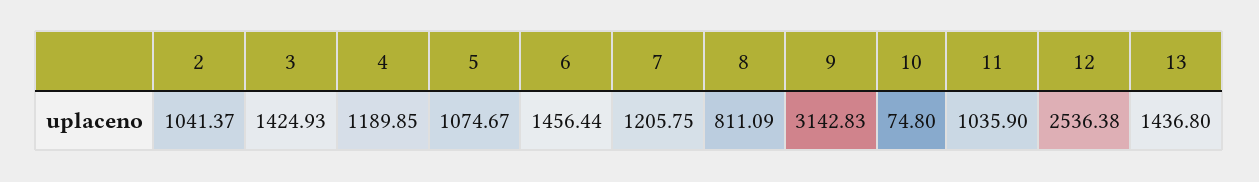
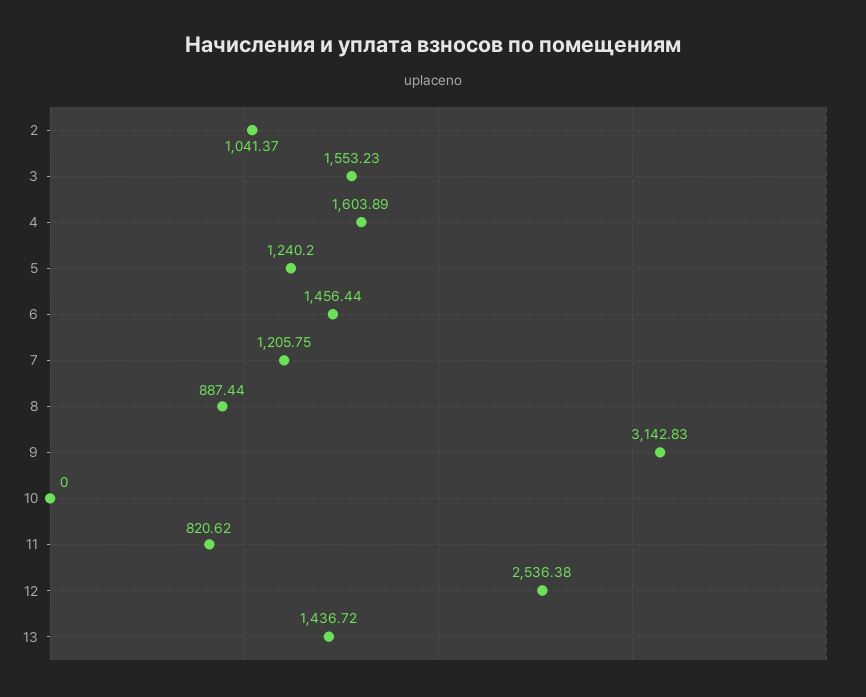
3: 1424.93 -> 1553.23
4: 1189.85 -> 1603.89
5: 1074.67 -> 1240.2
8: 811.09 -> 887.44
10: 74.8 -> 0
11: 1035.9 -> 820.62
13: 1436.8 -> 1436.72

